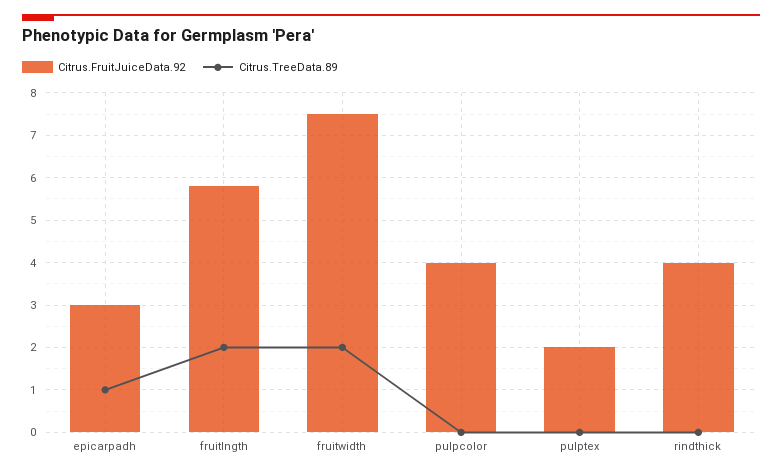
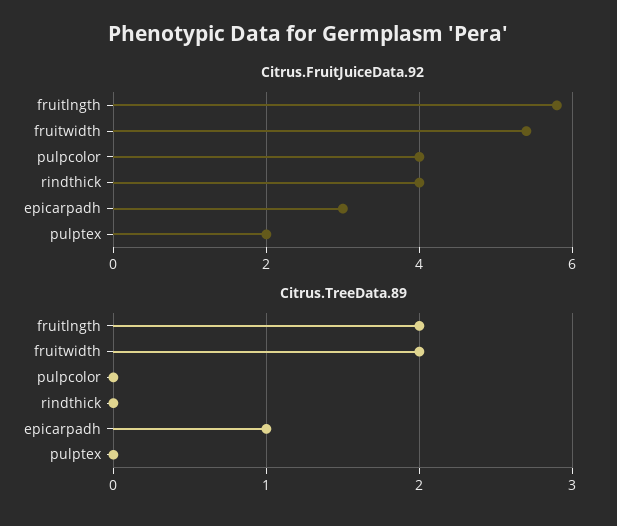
Citrus.FruitJuiceData.92, fruitwidth: 7.5 -> 5.5

